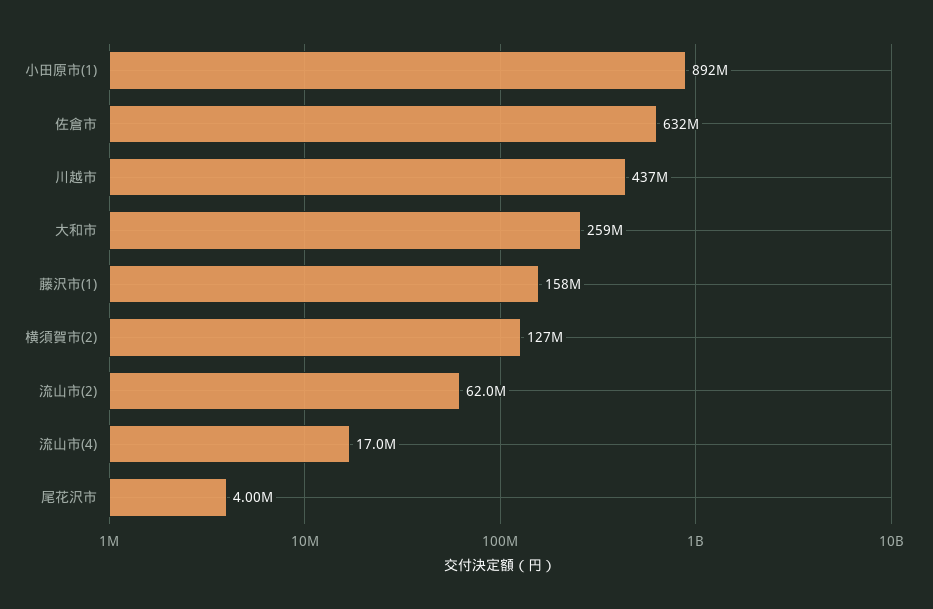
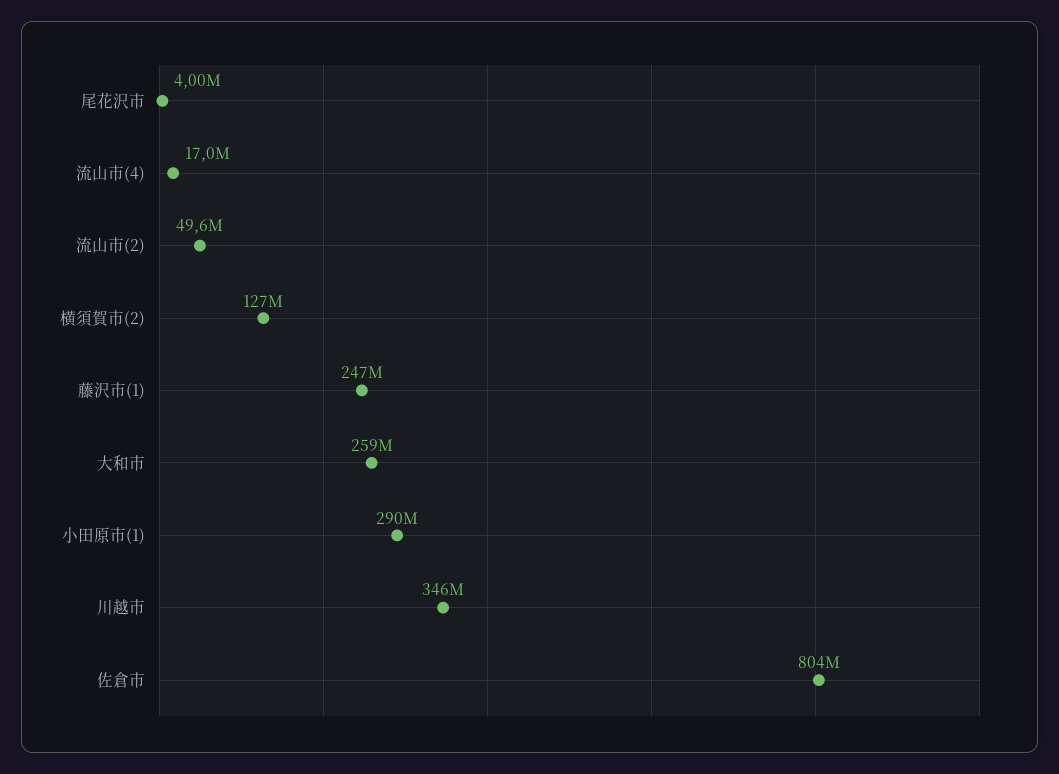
小田原市(1): 892000000 -> 290000000
佐倉市: 632000000 -> 804000000
川越市: 437000000 -> 346000000
藤沢市(1): 158000000 -> 247000000
流山市(2): 62000000 -> 49600000

